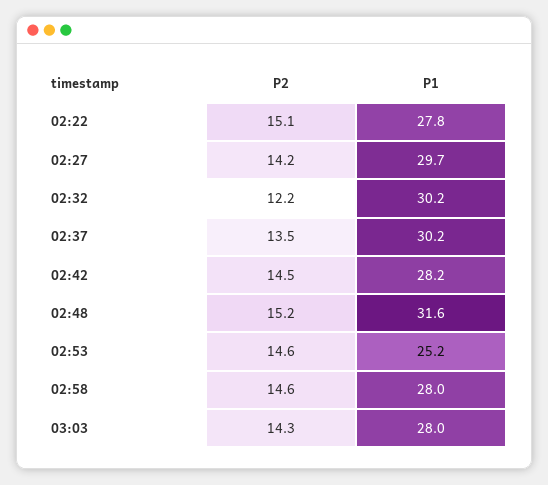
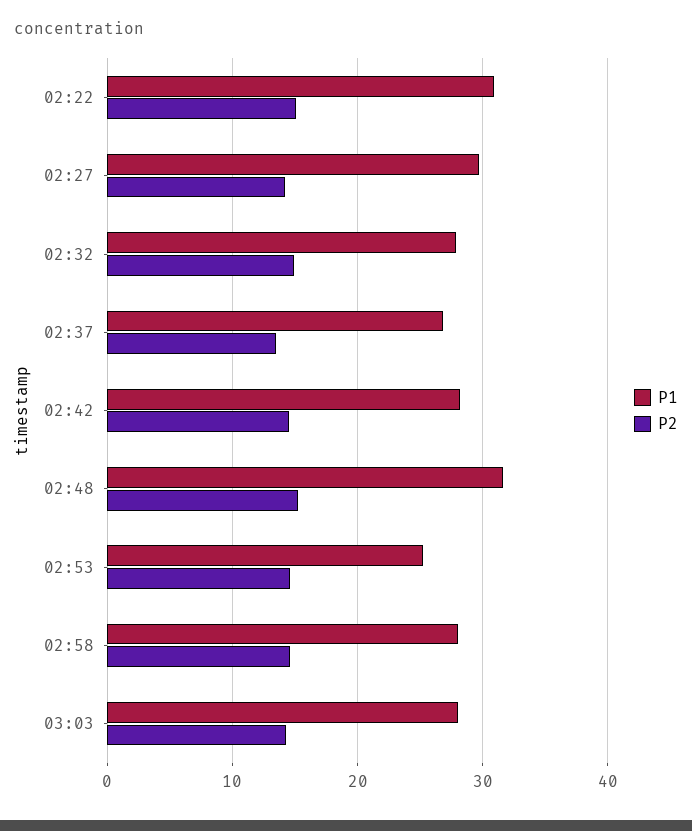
P1, 02:22: 27.8 -> 31
P2, 02:32: 12.2 -> 15
P1, 02:32: 30.2 -> 28
P1, 02:37: 30.2 -> 27

